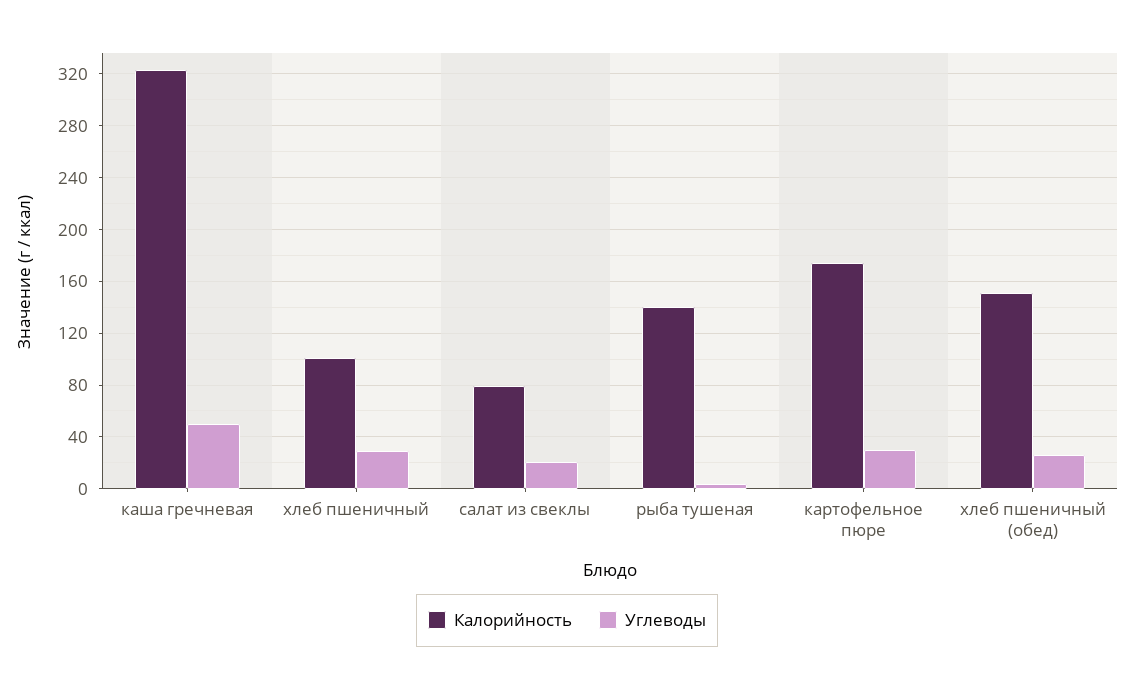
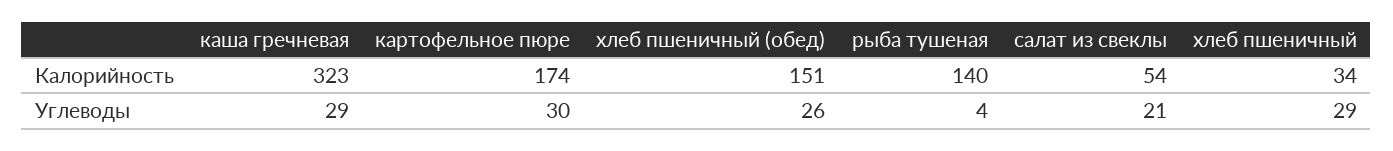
Углеводы, каша гречневая: 50 -> 29
Калорийность, хлеб пшеничный: 100 -> 34
Калорийность, салат из свеклы: 80 -> 54

